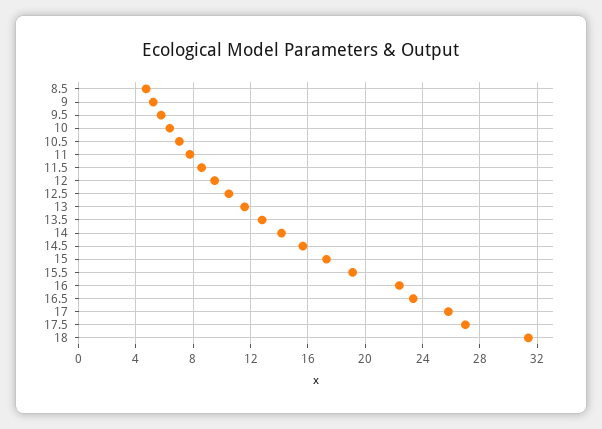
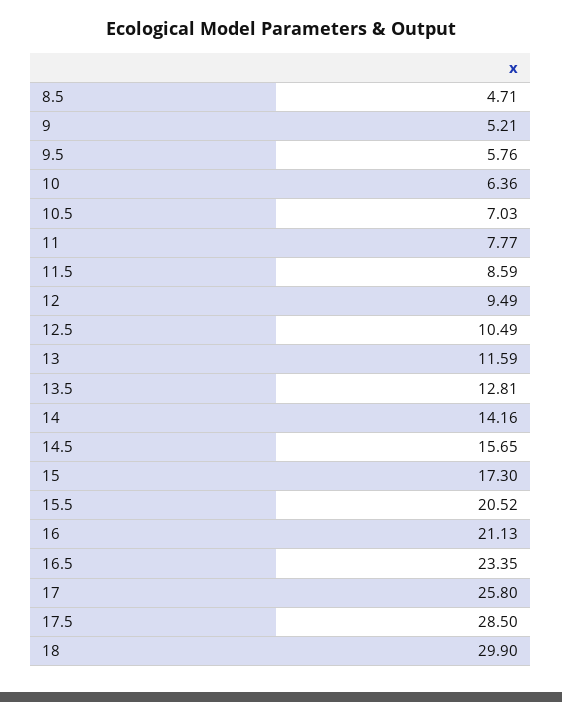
15.5: 19 -> 20.52
16: 22.5 -> 21.13
17.5: 27 -> 28.5
18: 31.5 -> 29.9

